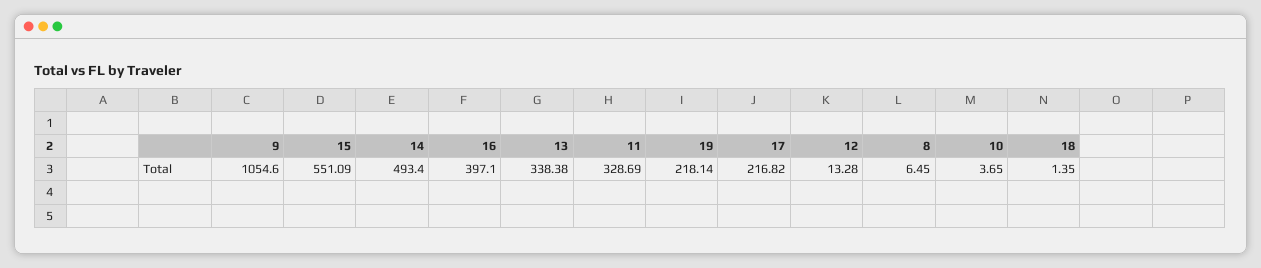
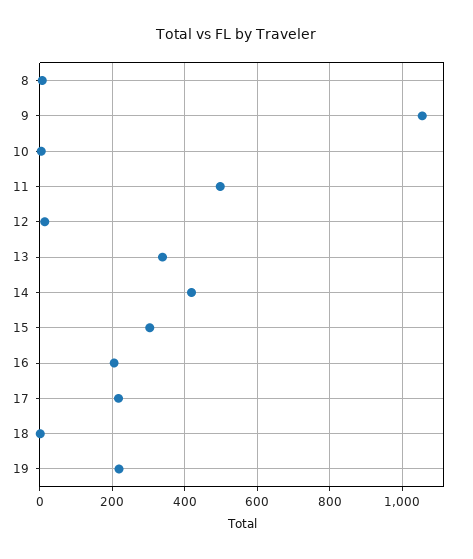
15: 551.09 -> 300
14: 493.4 -> 420
16: 397.1 -> 200
11: 328.69 -> 500

